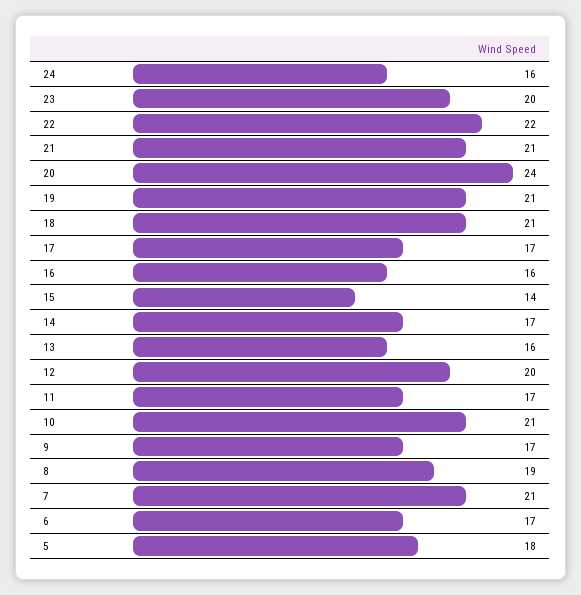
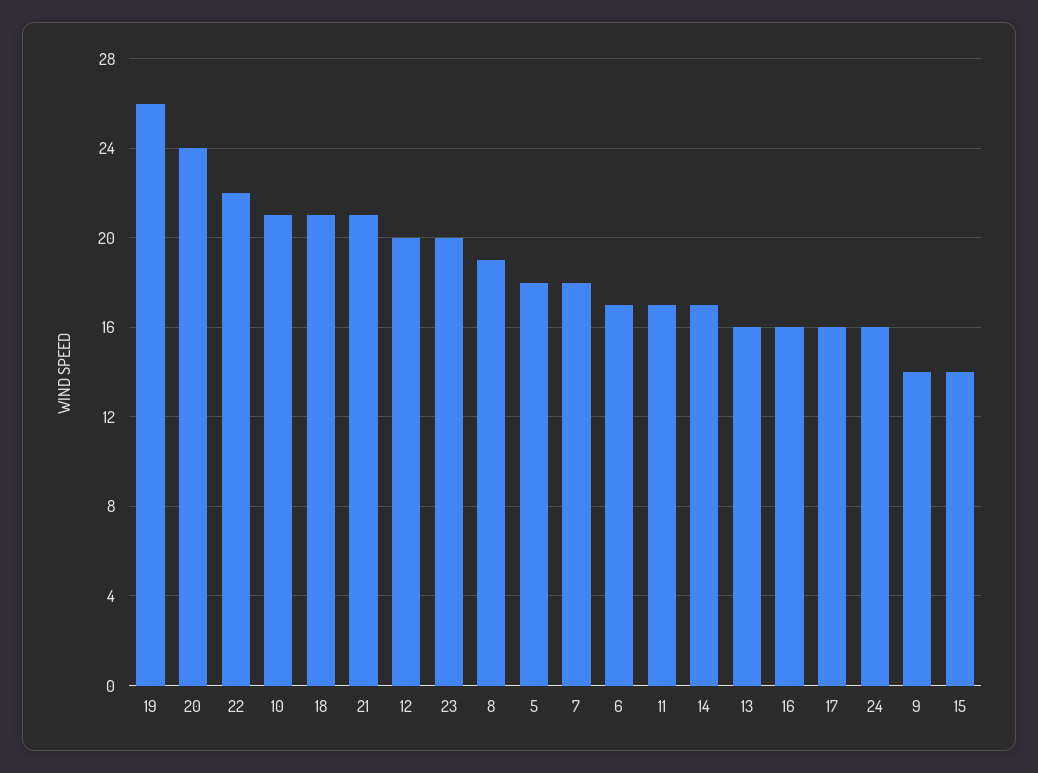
19: 21 -> 26
17: 17 -> 16
9: 17 -> 14
7: 21 -> 18

